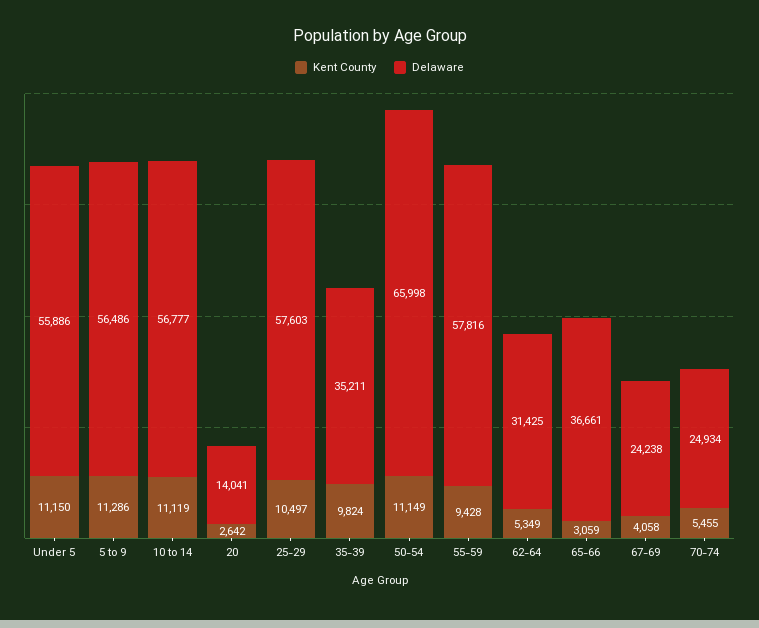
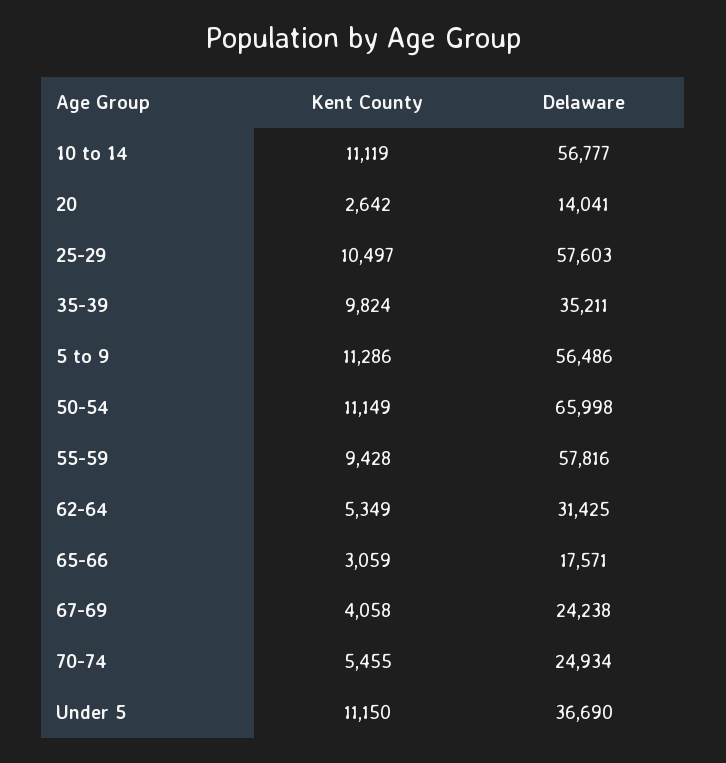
Delaware, Under 5: 55886 -> 36690
Delaware, 65-66: 36661 -> 17571

